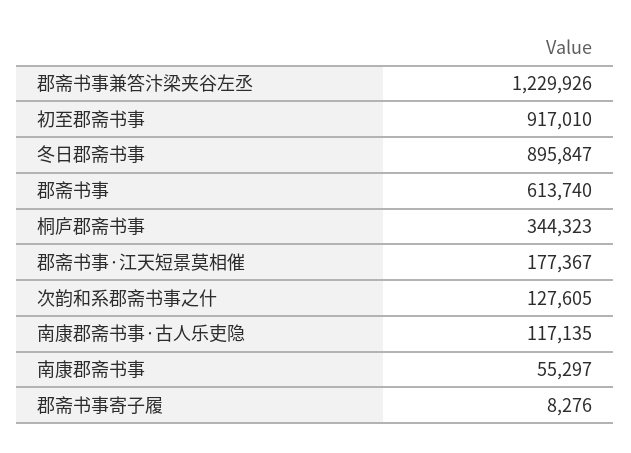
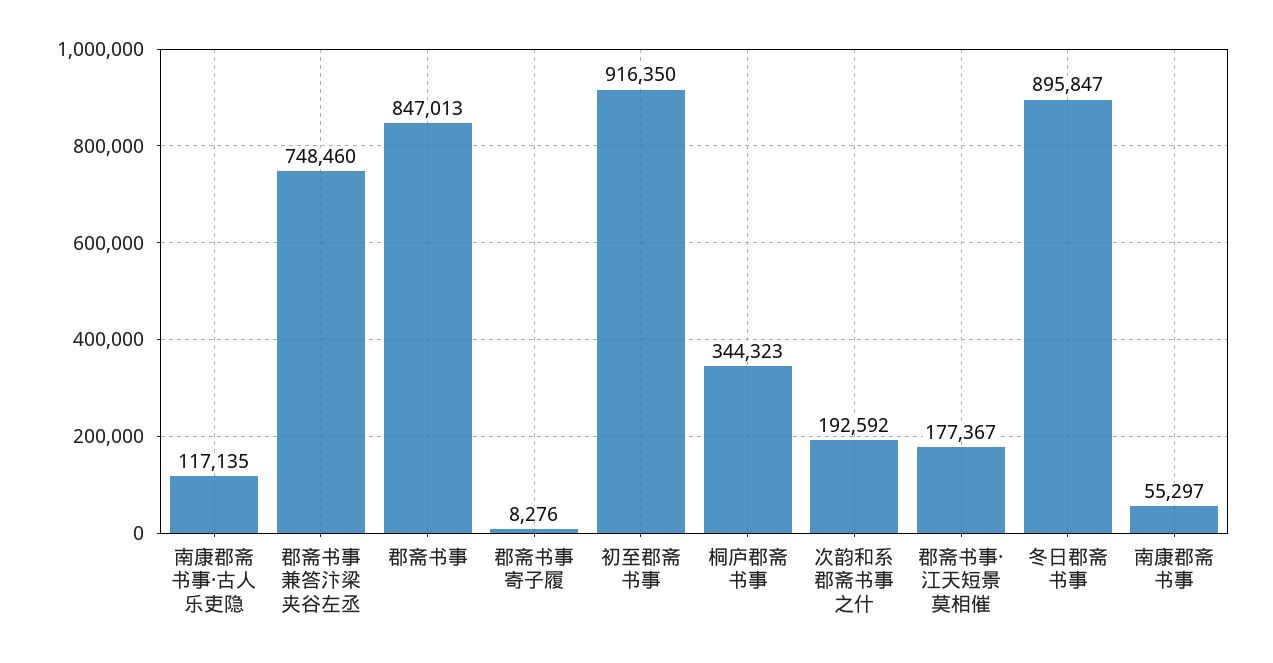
郡斋书事兼答汴梁夹谷左丞: 1229926 -> 748460
初至郡斋书事: 917010 -> 916350
郡斋书事: 613740 -> 847013
次韵和系郡斋书事之什: 127605 -> 192592

